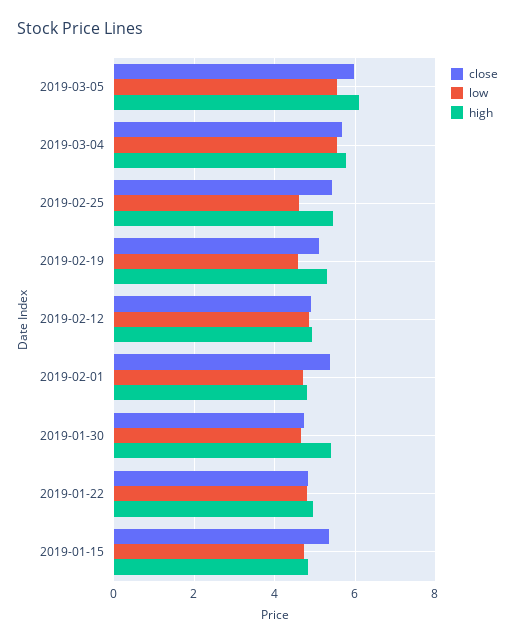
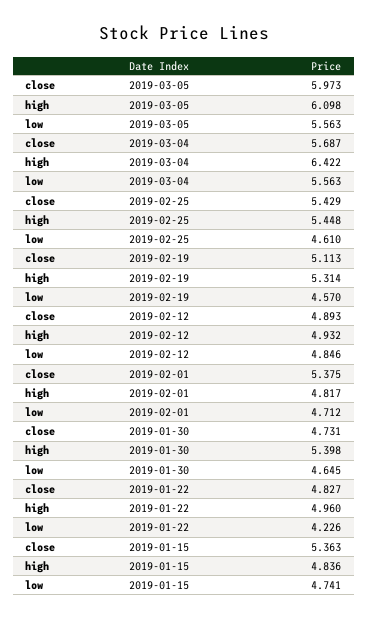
high, 2019-03-04: 5.8 -> 6.422
low, 2019-01-22: 4.8 -> 4.226

